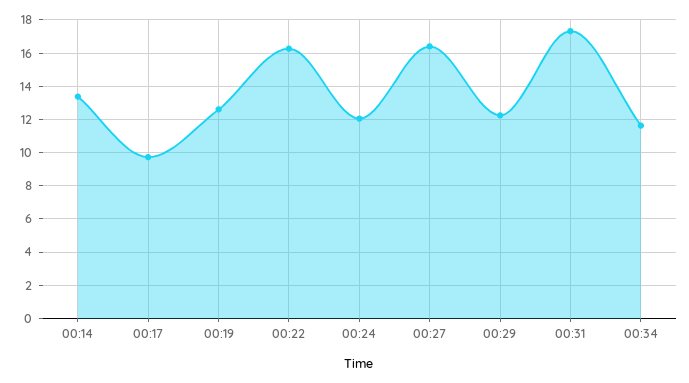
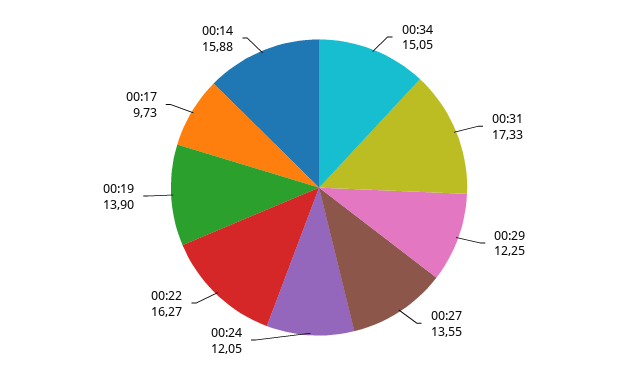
00:14: 13.5 -> 15.88
00:19: 12.5 -> 13.9
00:27: 16.5 -> 13.55
00:34: 11.5 -> 15.05

